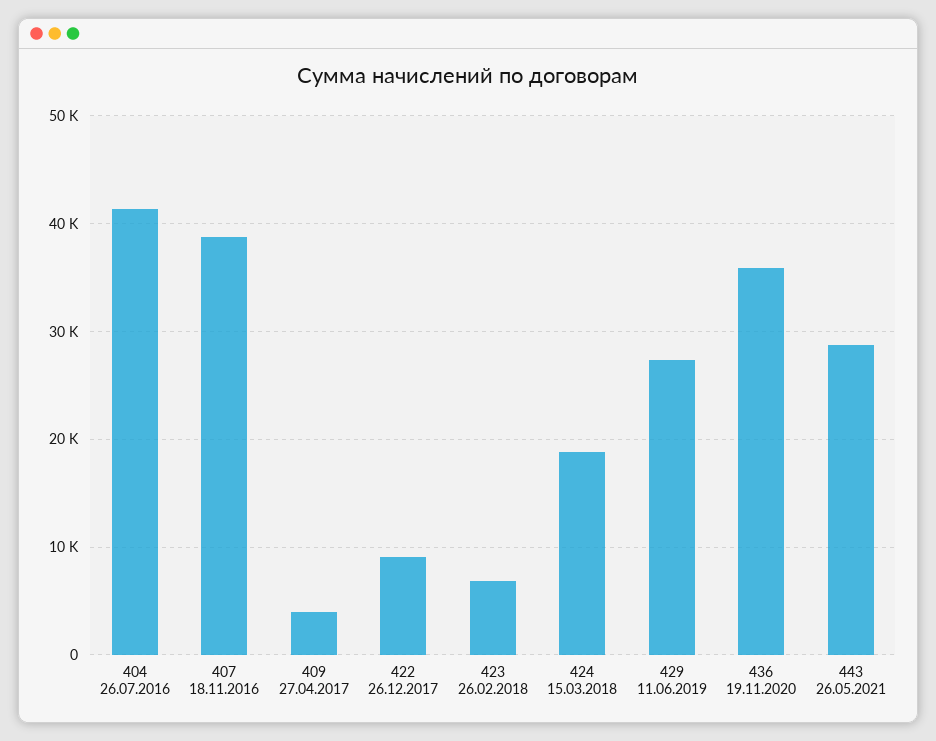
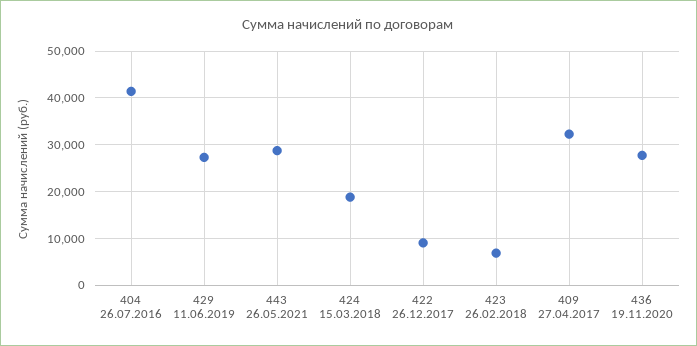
407 18.11.2016: 39000 -> none
409 27.04.2017: 4000 -> 32000
436 19.11.2020: 36000 -> 28000

